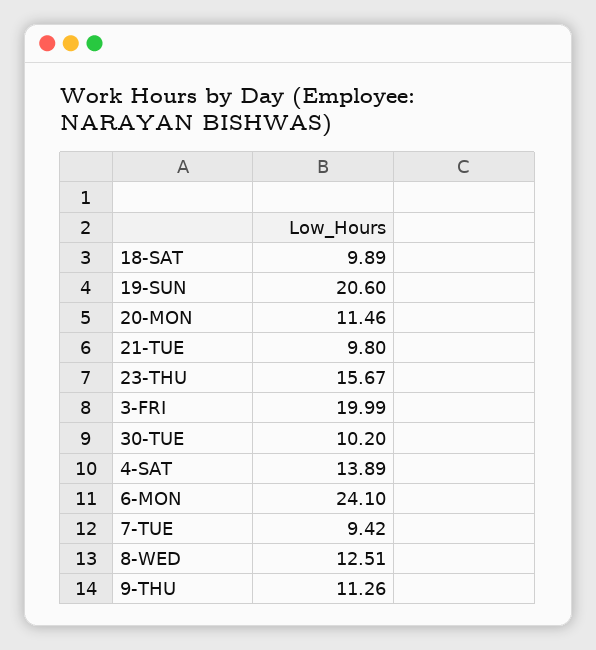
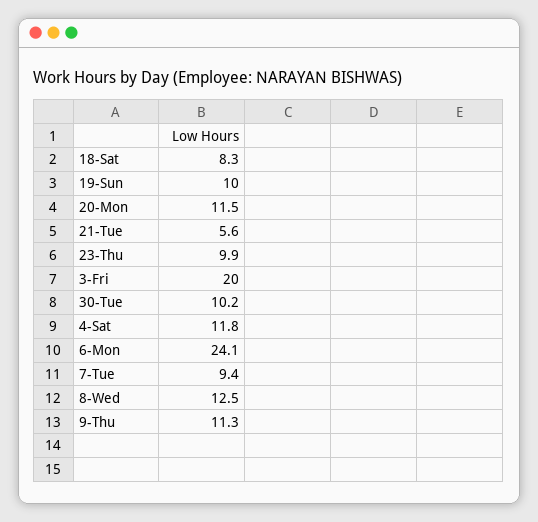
18-SAT: 9.89 -> 8.3
19-SUN: 20.6 -> 10
21-TUE: 9.8 -> 5.6
23-THU: 15.67 -> 9.9
4-SAT: 13.89 -> 11.8

